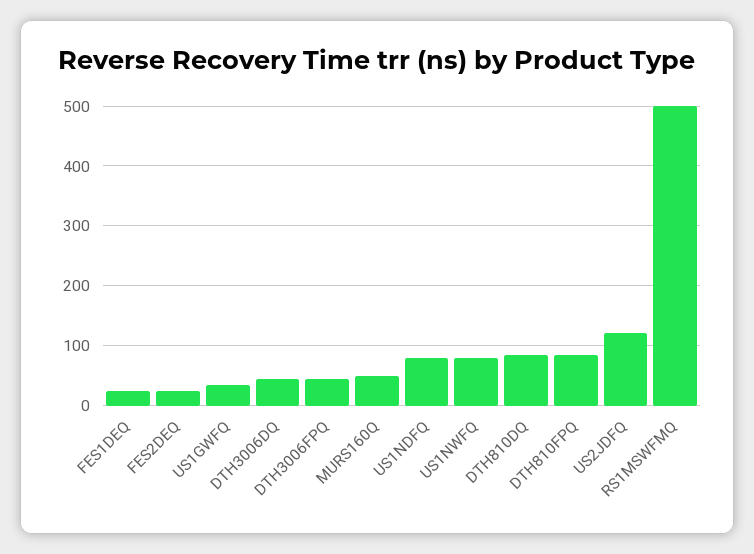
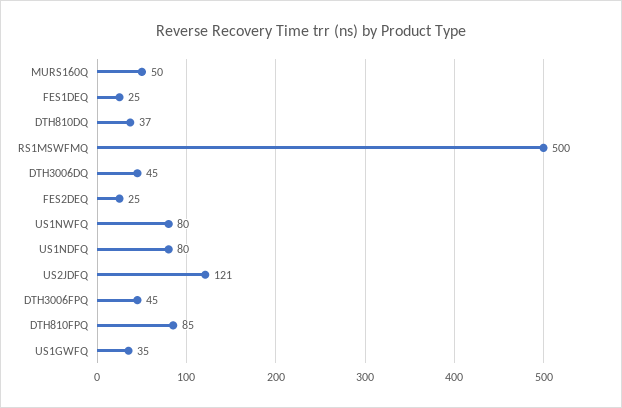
DTH810DQ: 80 -> 37

